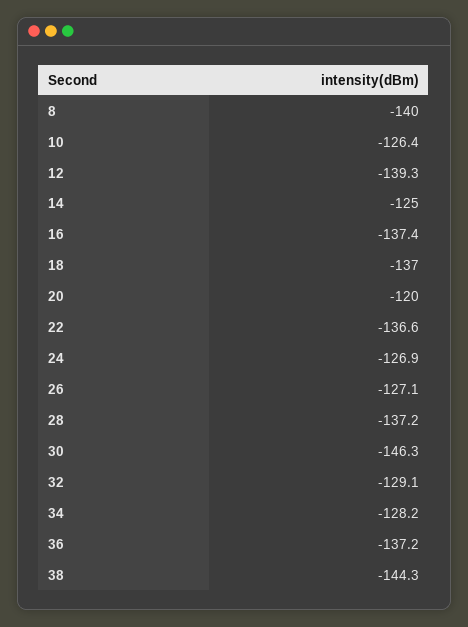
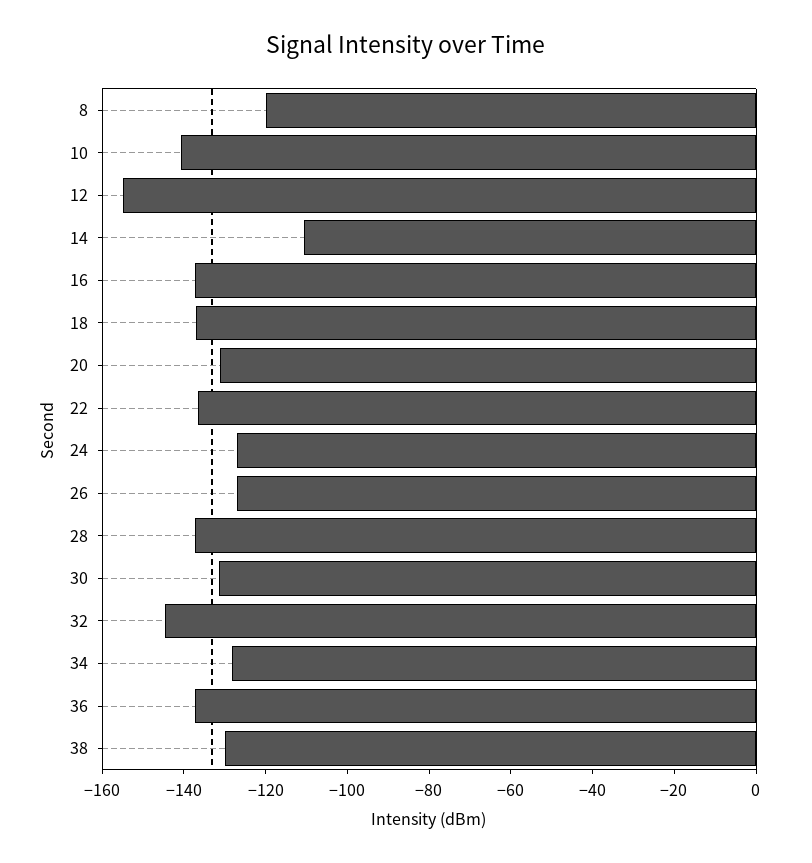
8: -140 -> -120
10: -126.4 -> -140
12: -139.3 -> -155
14: -125 -> -110
20: -120 -> -130
30: -146.3 -> -130
32: -129.1 -> -145
38: -144.3 -> -130

